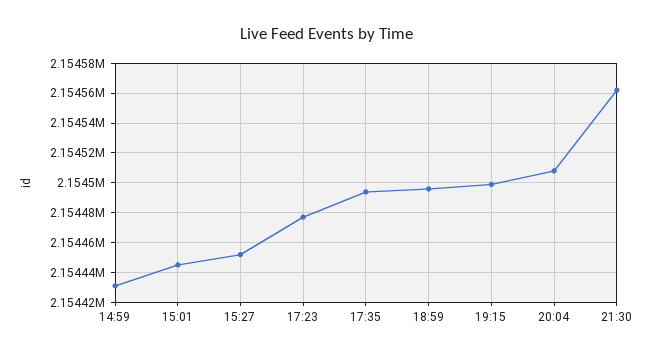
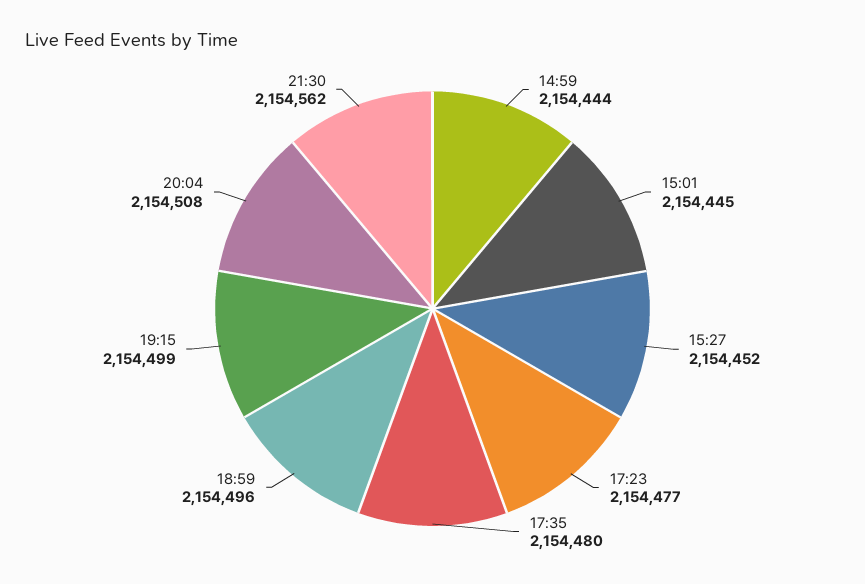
14:59: 2154430 -> 2154444
17:35: 2154495 -> 2154480

